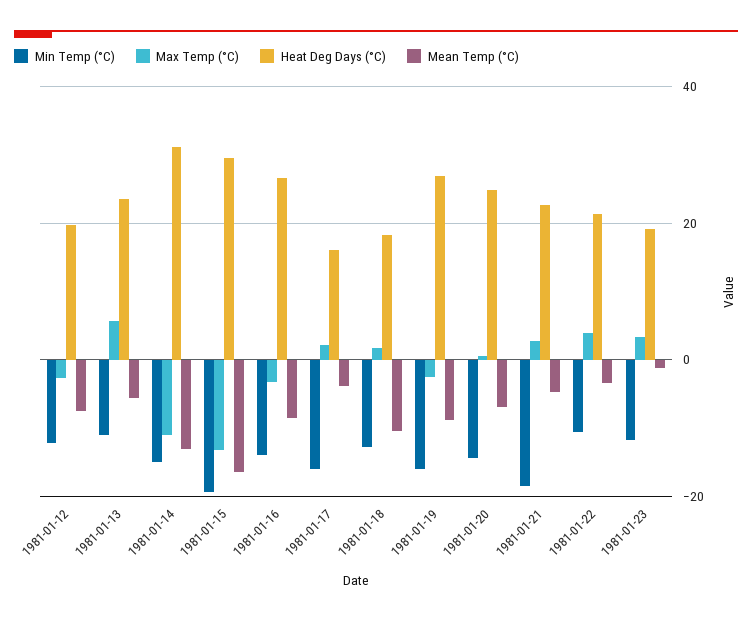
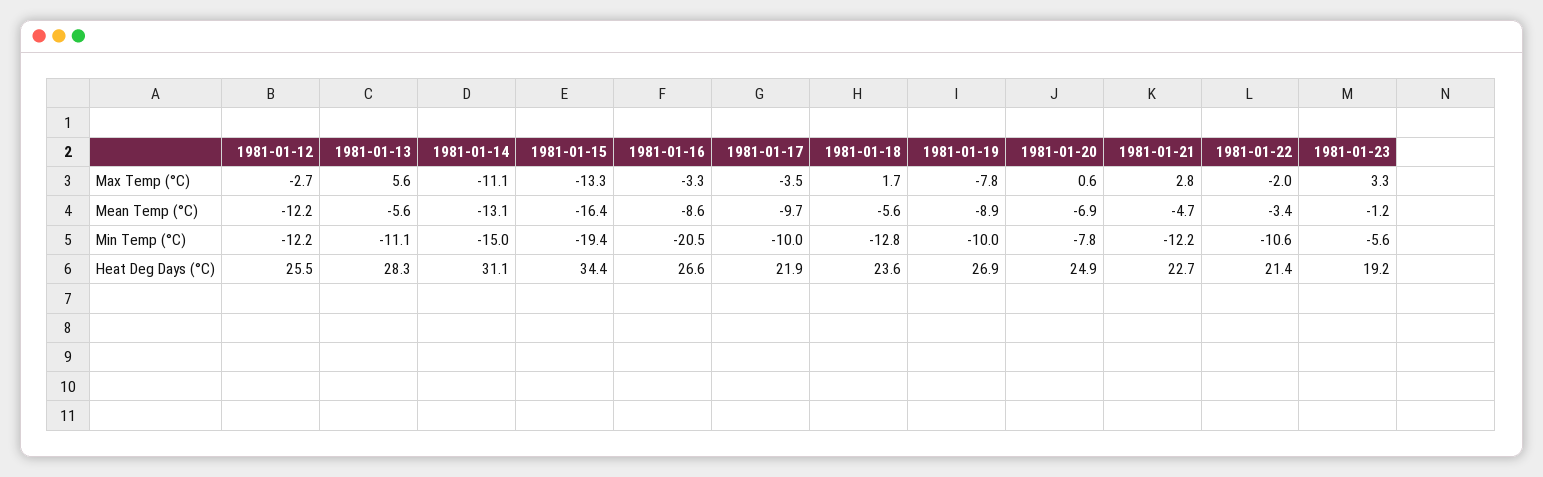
Heat Deg Days (°C), 1981-01-12: 20 -> 25.5
Mean Temp (°C), 1981-01-12: -8 -> -12.2
Heat Deg Days (°C), 1981-01-13: 24 -> 28.3
Heat Deg Days (°C), 1981-01-15: 30 -> 34.4
Min Temp (°C), 1981-01-16: -14 -> -20.5
Min Temp (°C), 1981-01-17: -16 -> -10
Max Temp (°C), 1981-01-17: 2 -> -3.5
Heat Deg Days (°C), 1981-01-17: 16 -> 21.9
Mean Temp (°C), 1981-01-17: -4 -> -9.7
Heat Deg Days (°C), 1981-01-18: 18 -> 23.6
Mean Temp (°C), 1981-01-18: -10 -> -5.6
Min Temp (°C), 1981-01-19: -16 -> -10
Max Temp (°C), 1981-01-19: -2 -> -7.8
Min Temp (°C), 1981-01-20: -14 -> -7.8
Min Temp (°C), 1981-01-21: -18 -> -12.2
Max Temp (°C), 1981-01-22: 4 -> -2
Min Temp (°C), 1981-01-23: -12 -> -5.6

